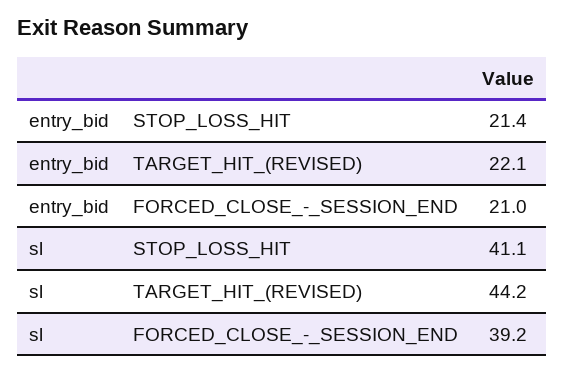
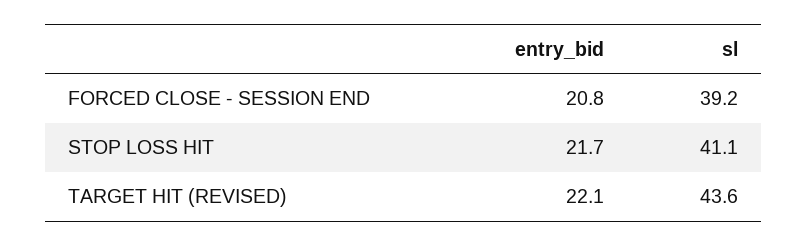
entry_bid, STOP_LOSS_HIT: 21.4 -> 21.7
entry_bid, FORCED_CLOSE_-_SESSION_END: 21 -> 20.8
sl, TARGET_HIT_(REVISED): 44.2 -> 43.6

